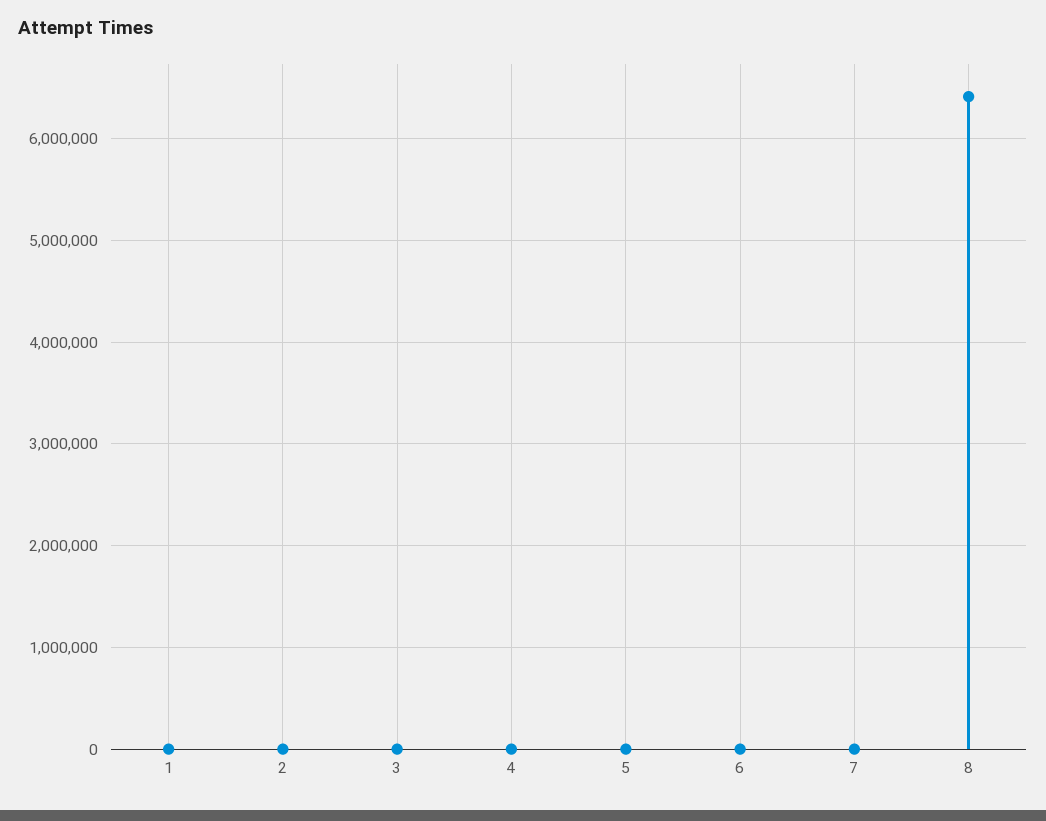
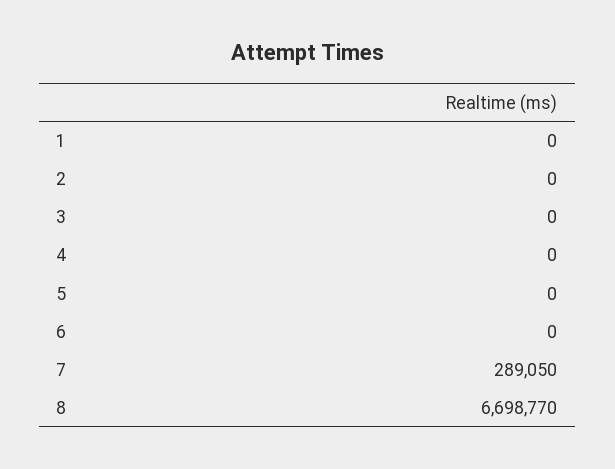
7: 0 -> 289050
8: 6400000 -> 6698770

